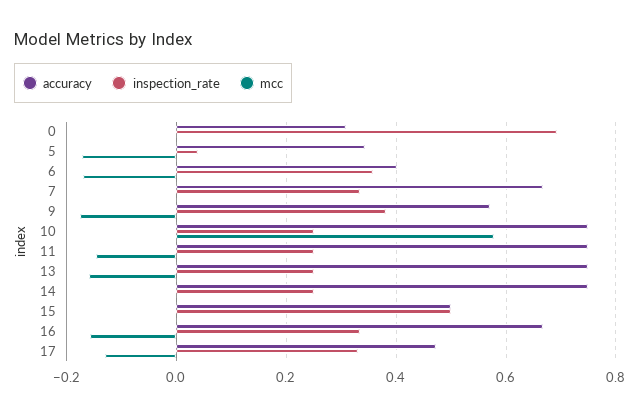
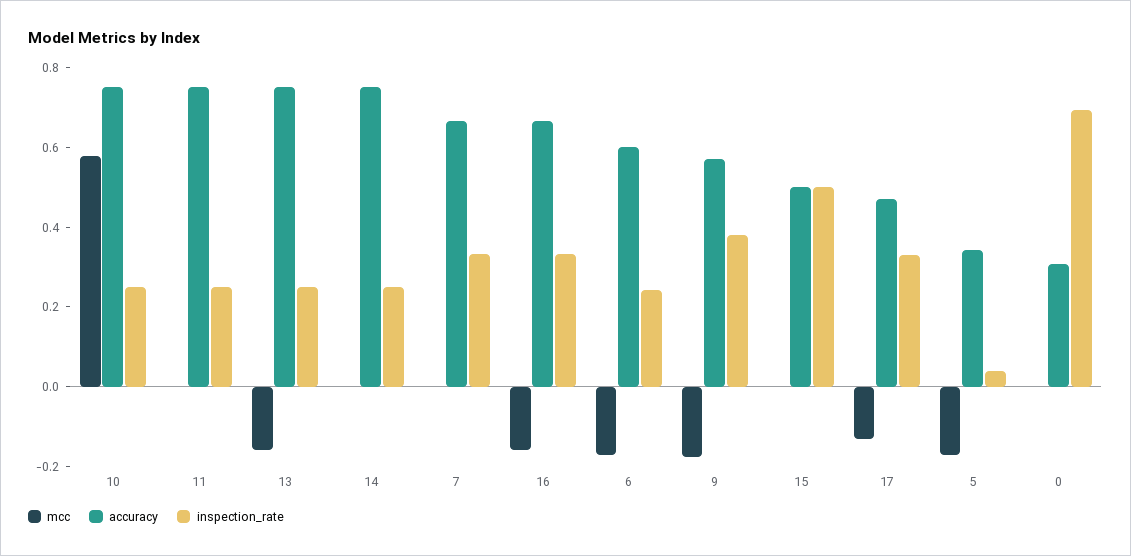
accuracy, 6: 0.4 -> 0.6
inspection_rate, 6: 0.36 -> 0.25
mcc, 11: -0.14 -> 0

